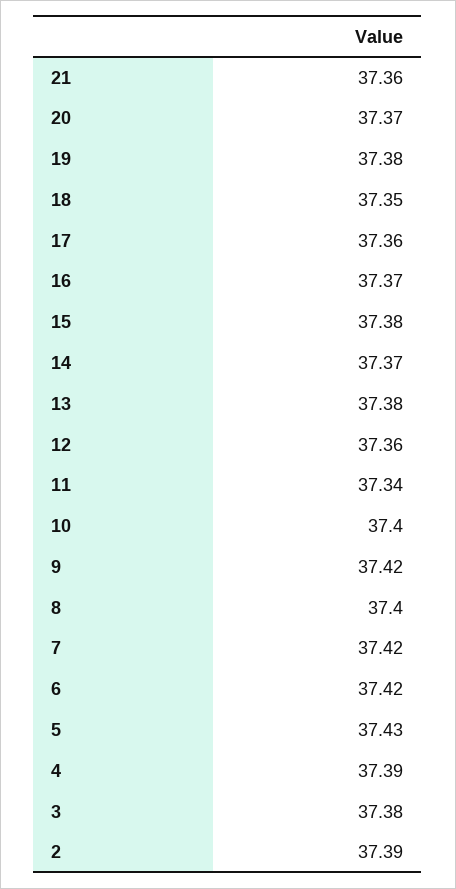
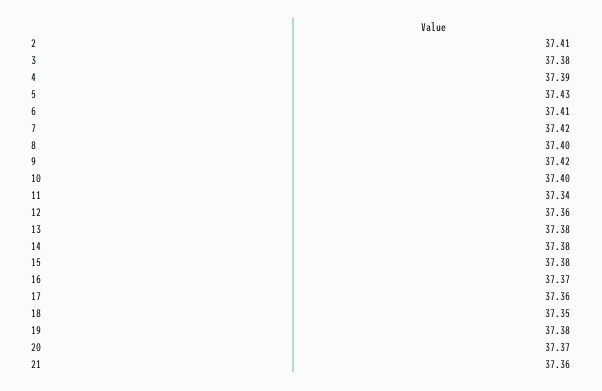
14: 37.37 -> 37.38
6: 37.42 -> 37.41
2: 37.39 -> 37.41

